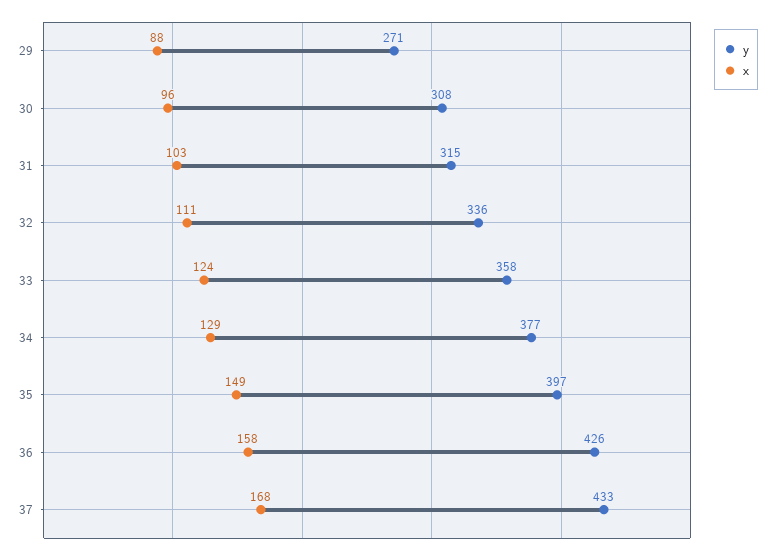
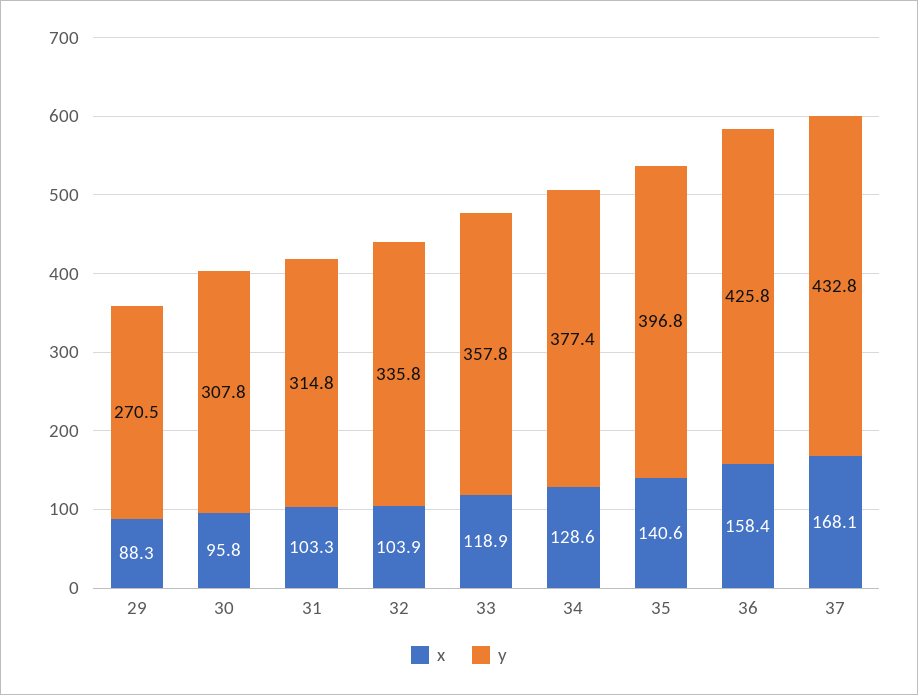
x, 32: 111 -> 103.9
x, 33: 124 -> 118.9
x, 35: 149 -> 140.6

